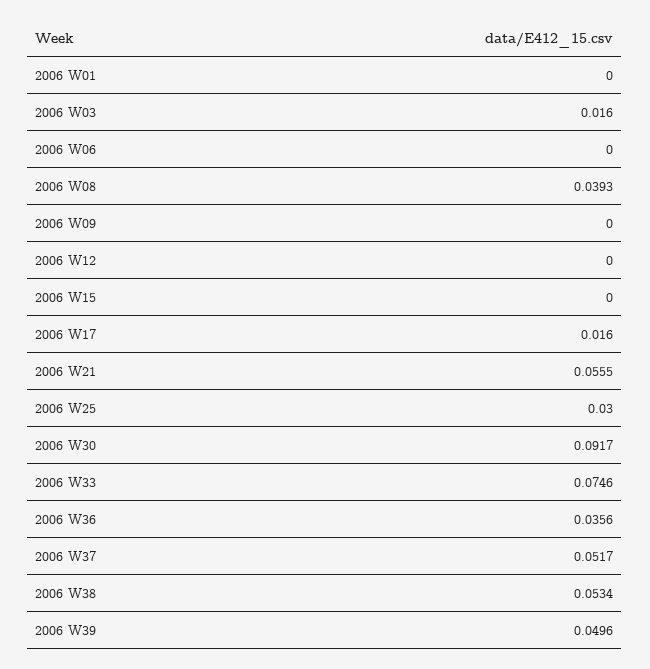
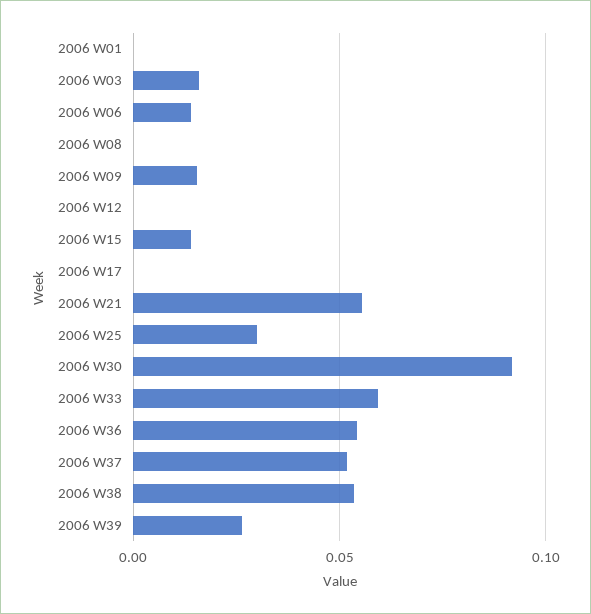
2006 W06: 0 -> 0.015
2006 W08: 0.0393 -> 0
2006 W09: 0 -> 0.015
2006 W15: 0 -> 0.015
2006 W17: 0.016 -> 0
2006 W33: 0.0746 -> 0.06
2006 W36: 0.0356 -> 0.055
2006 W39: 0.0496 -> 0.025

